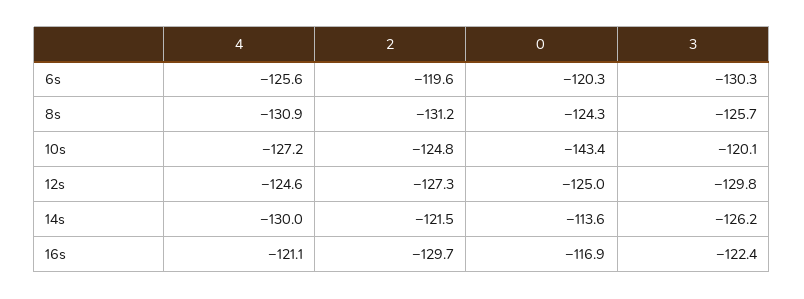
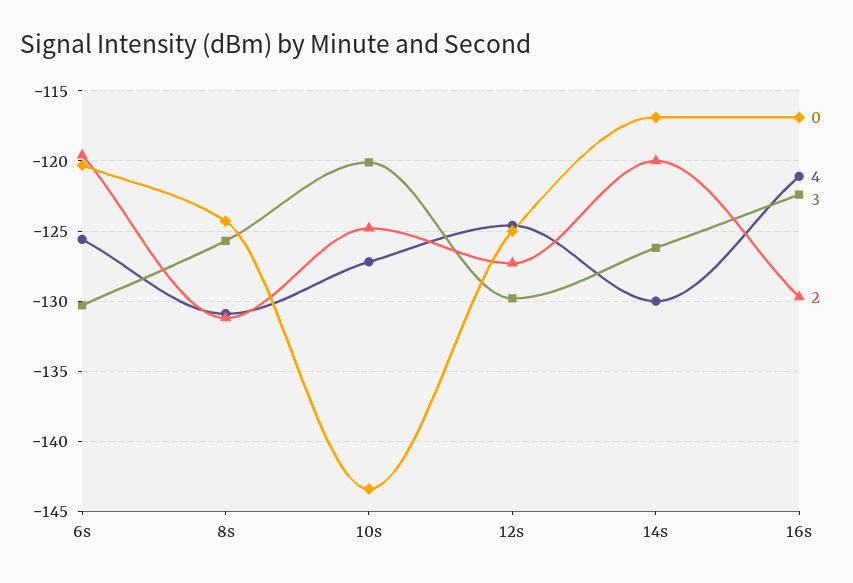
2, 14s: -121.5 -> -120
0, 14s: -113.6 -> -117

